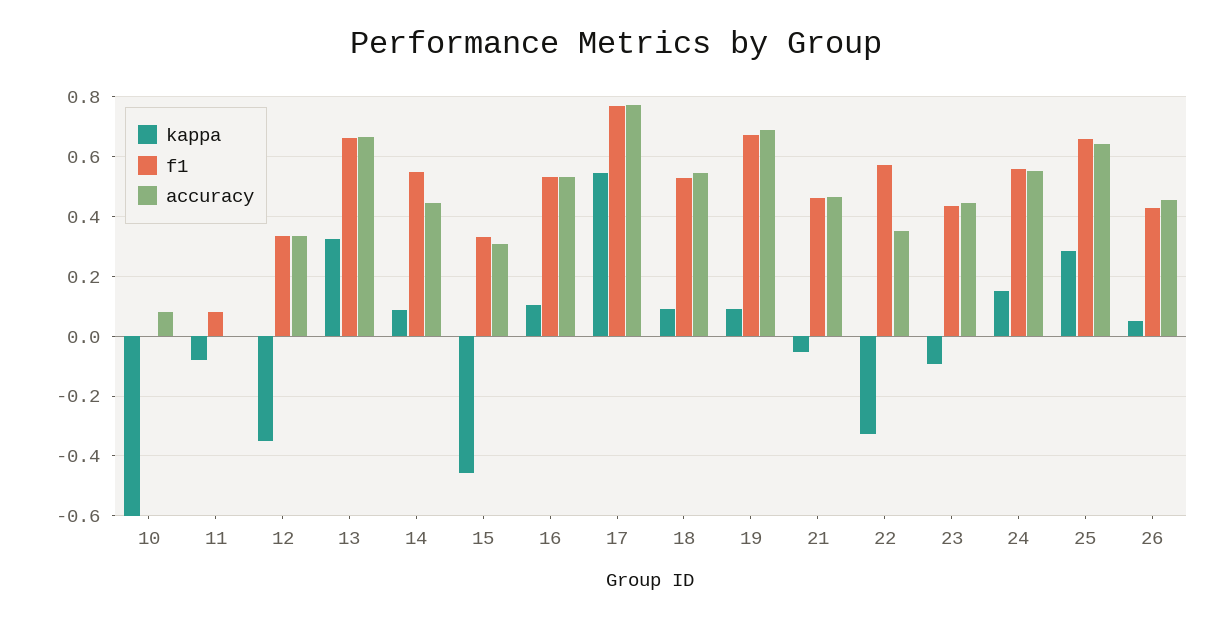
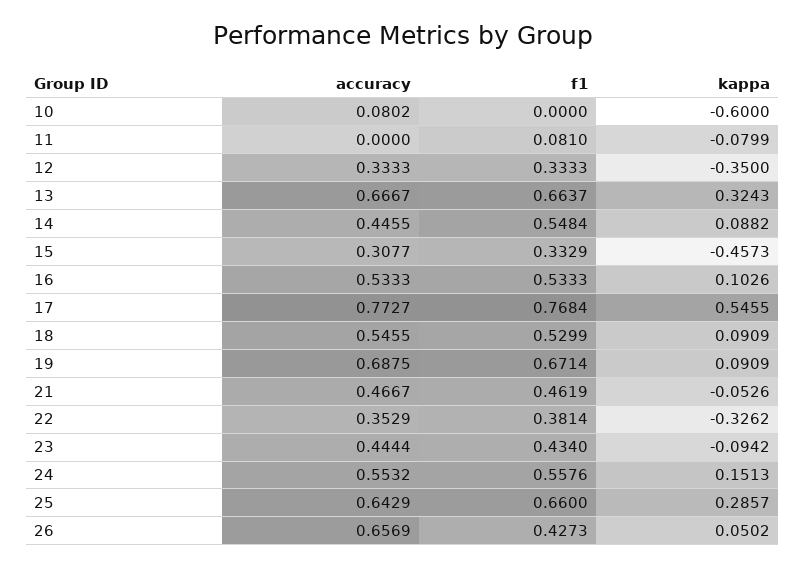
f1, 22: 0.575 -> 0.3814
accuracy, 26: 0.45 -> 0.6569

